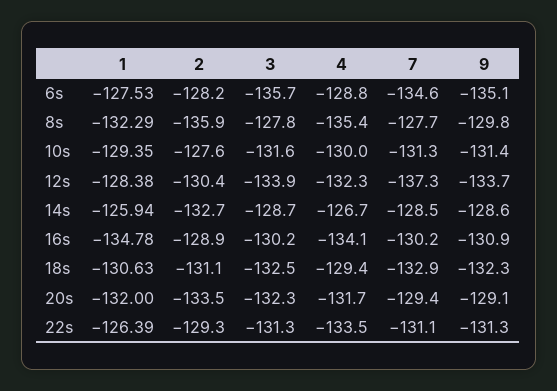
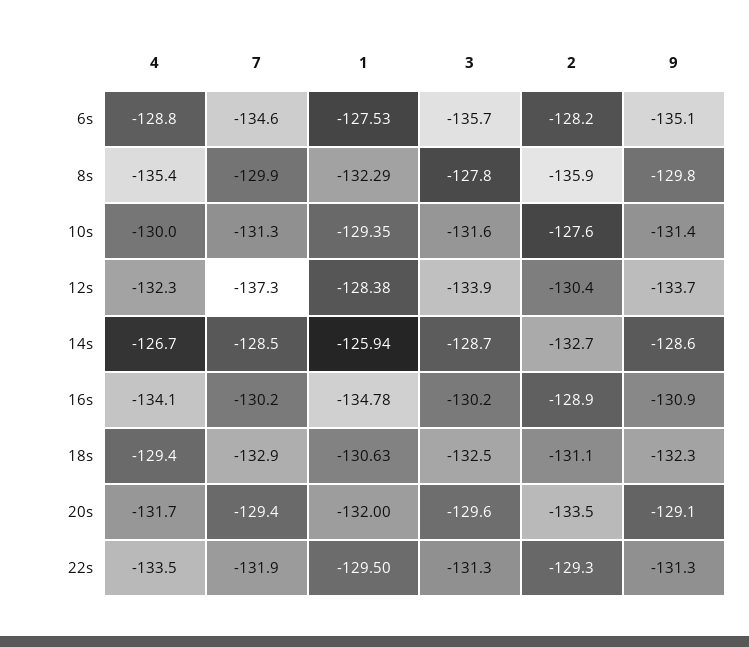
7, 8s: -127.7 -> -129.9
3, 20s: -132.3 -> -129.6
1, 22s: -126.39 -> -129.5
7, 22s: -131.1 -> -131.9

